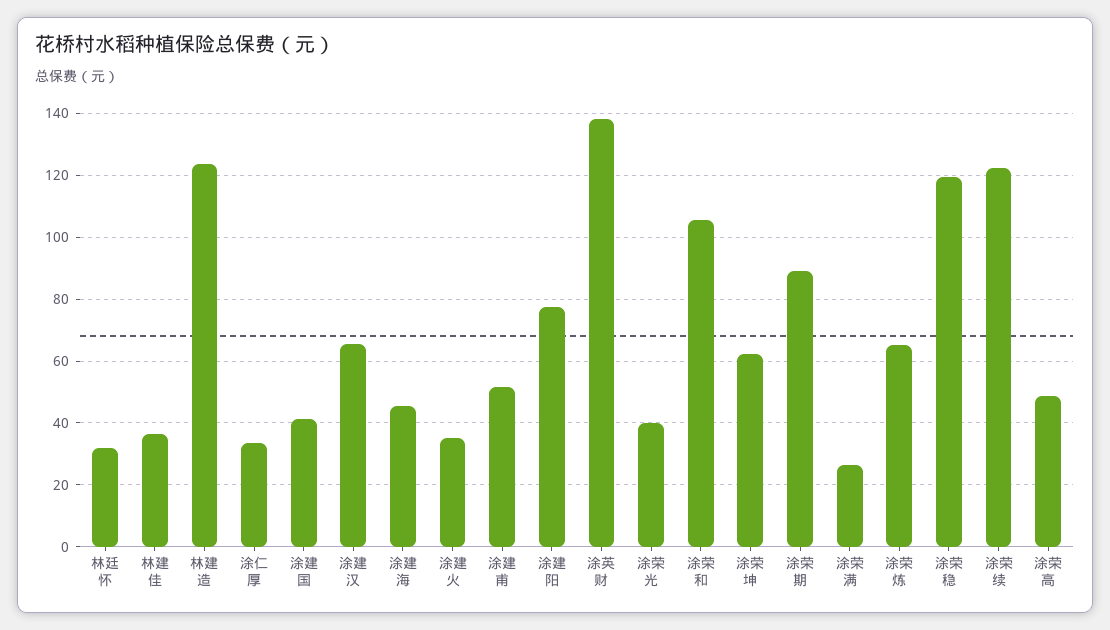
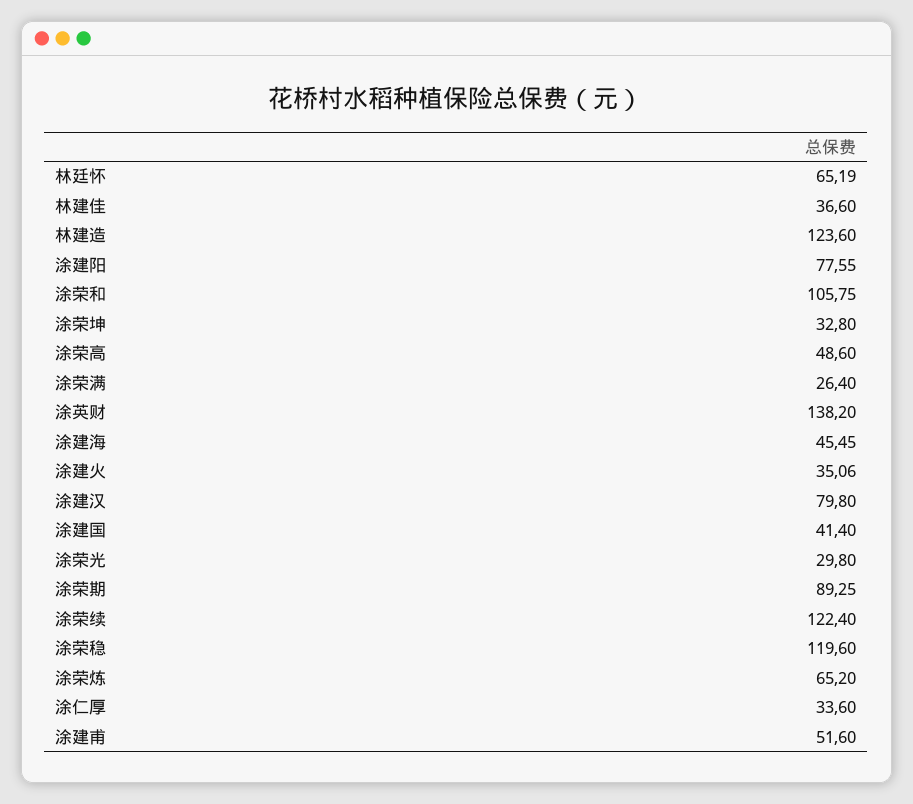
林廷怀: 32 -> 65.19
涂建汉: 66 -> 79.8
涂荣光: 40 -> 29.8
涂荣坤: 62 -> 32.8

